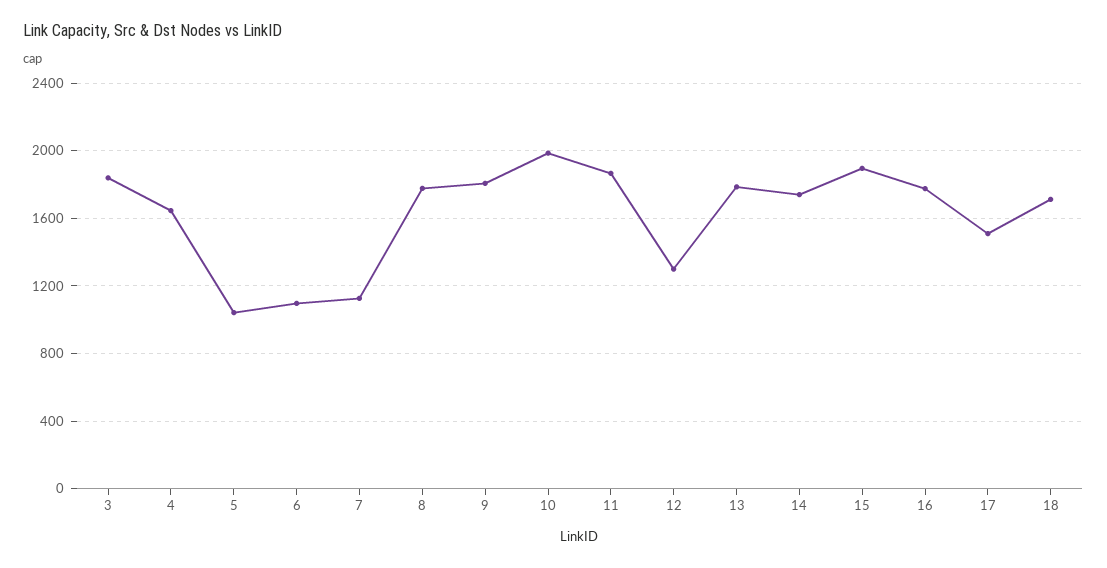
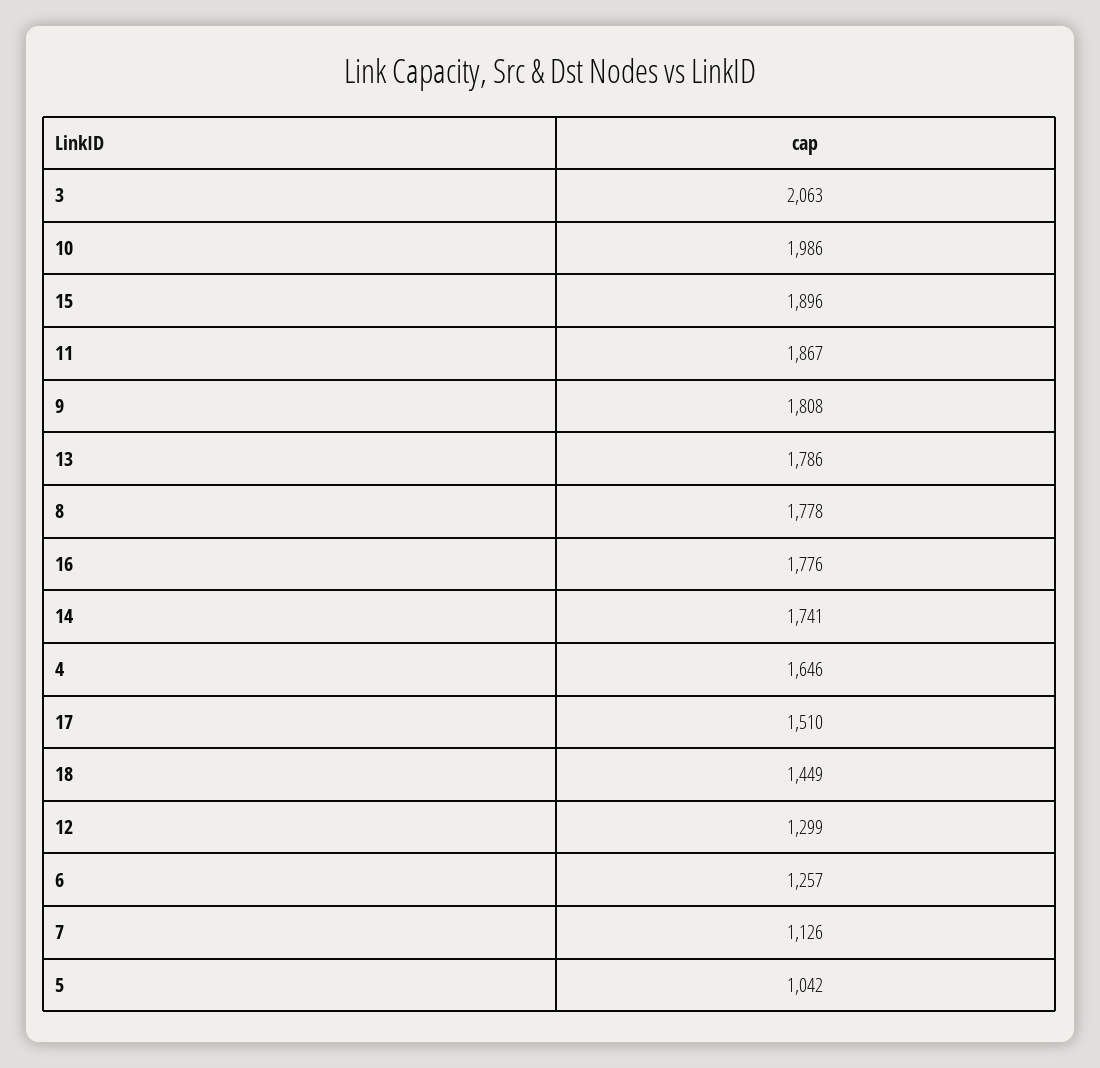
3: 1850 -> 2063
6: 1100 -> 1257
18: 1700 -> 1449

